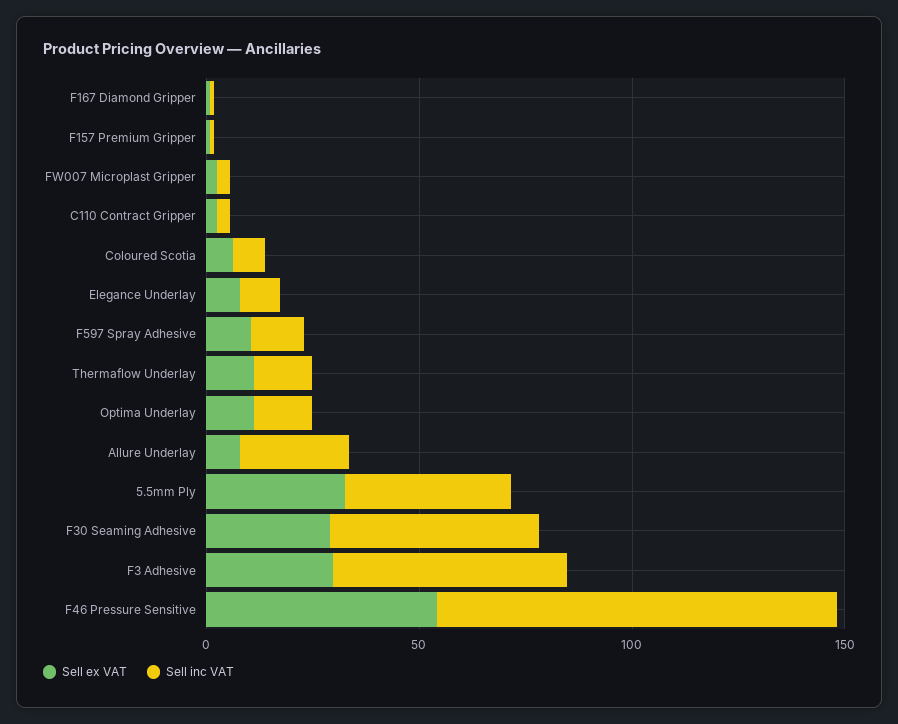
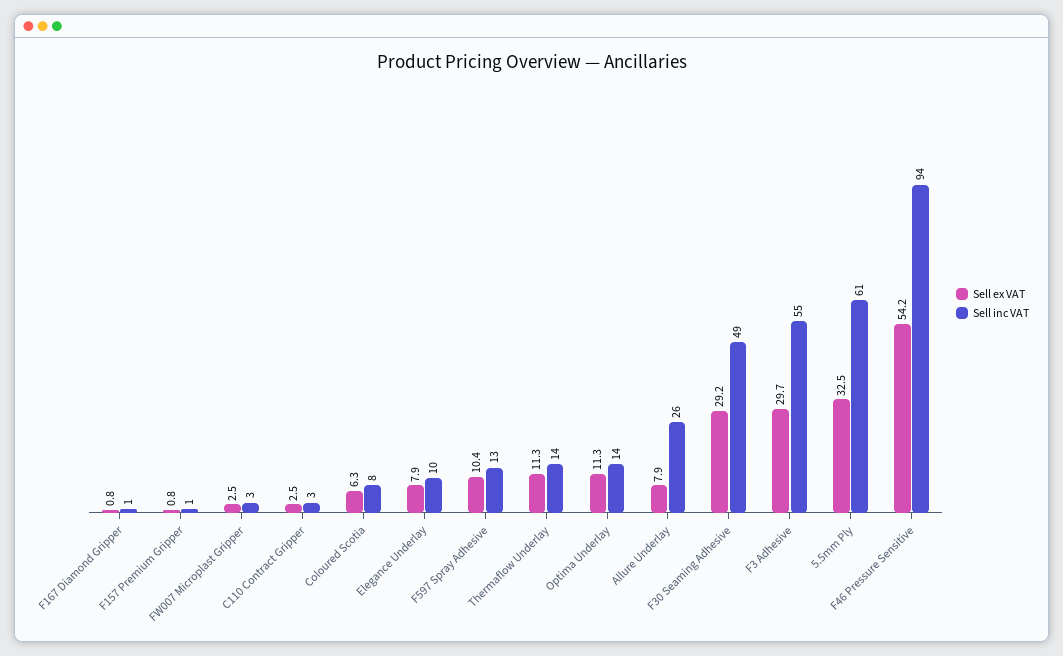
Sell inc VAT, 5.5mm Ply: 40 -> 61

